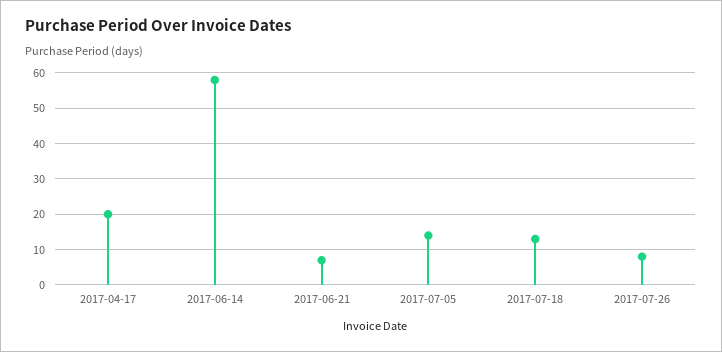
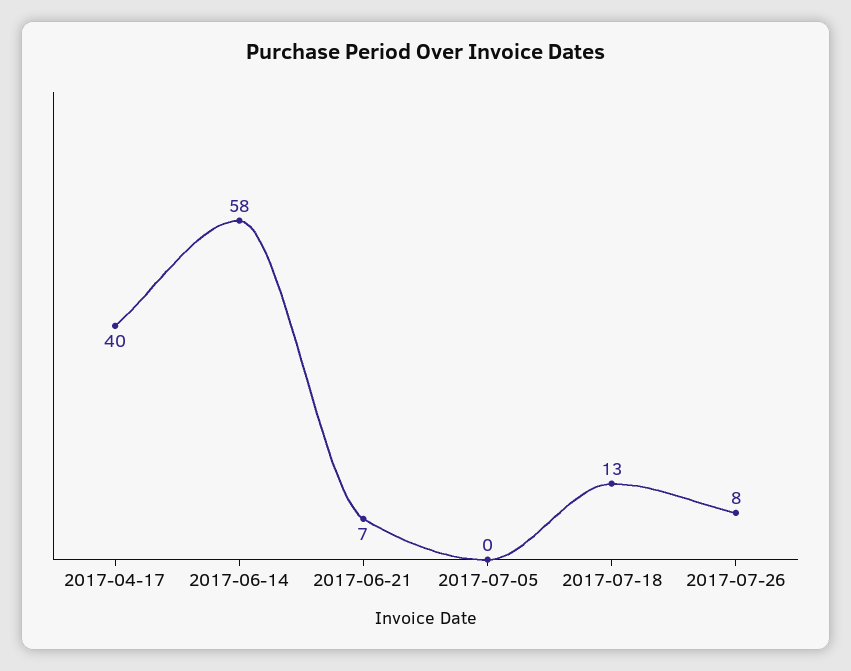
2017-04-17: 20 -> 40
2017-07-05: 15 -> 0

